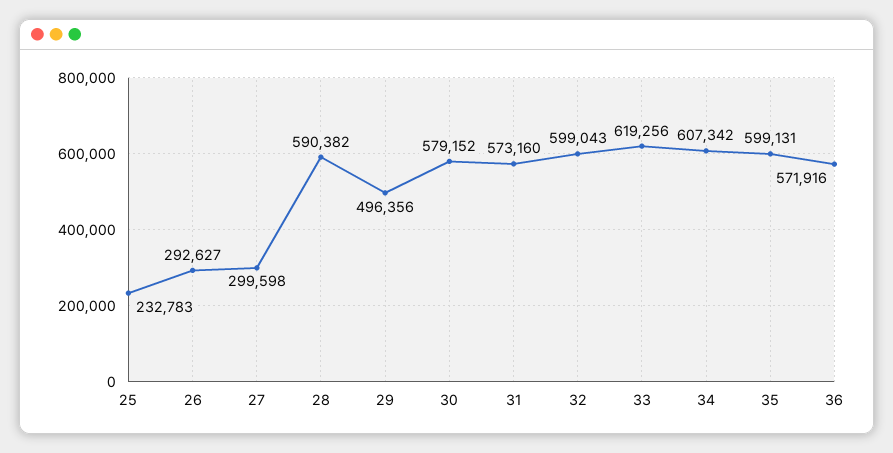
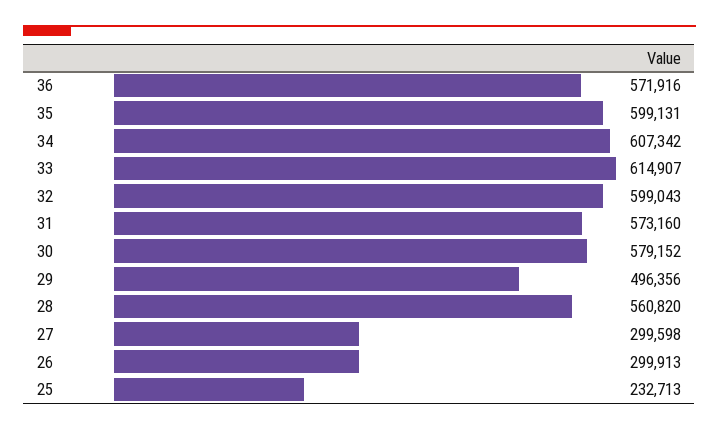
25: 232783 -> 232713
26: 292627 -> 299913
28: 590382 -> 560820
33: 619256 -> 614907

